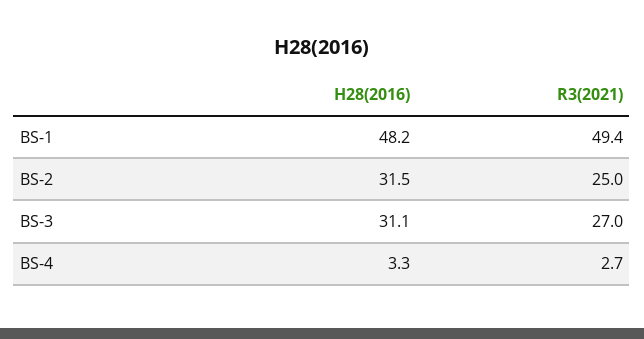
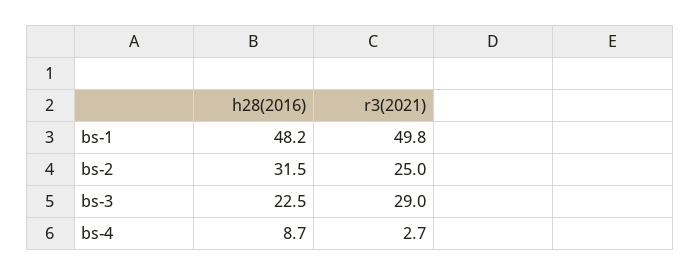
R3(2021), BS-1: 49.4 -> 49.8
H28(2016), BS-3: 31.1 -> 22.5
R3(2021), BS-3: 27 -> 29
H28(2016), BS-4: 3.3 -> 8.7

